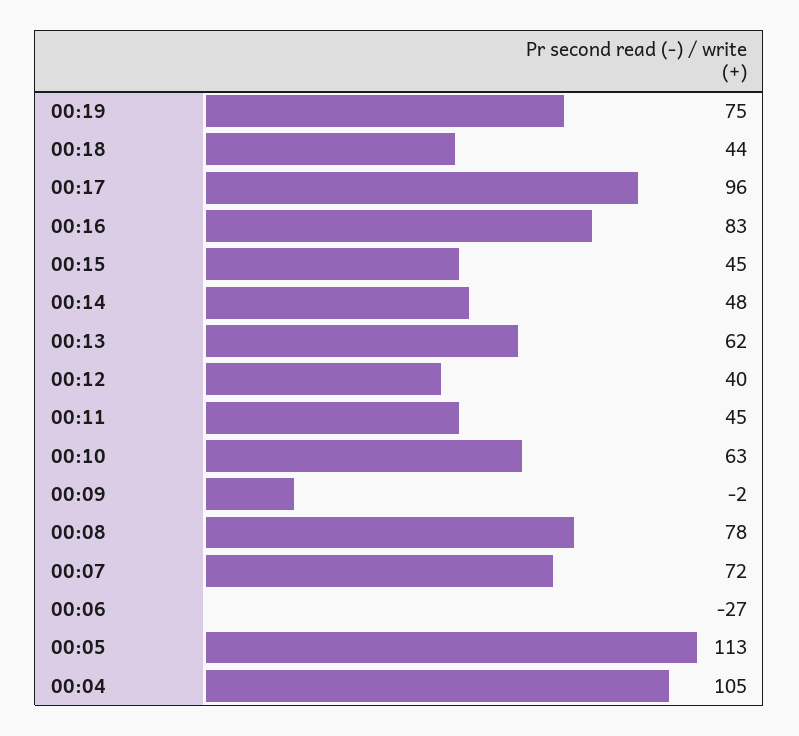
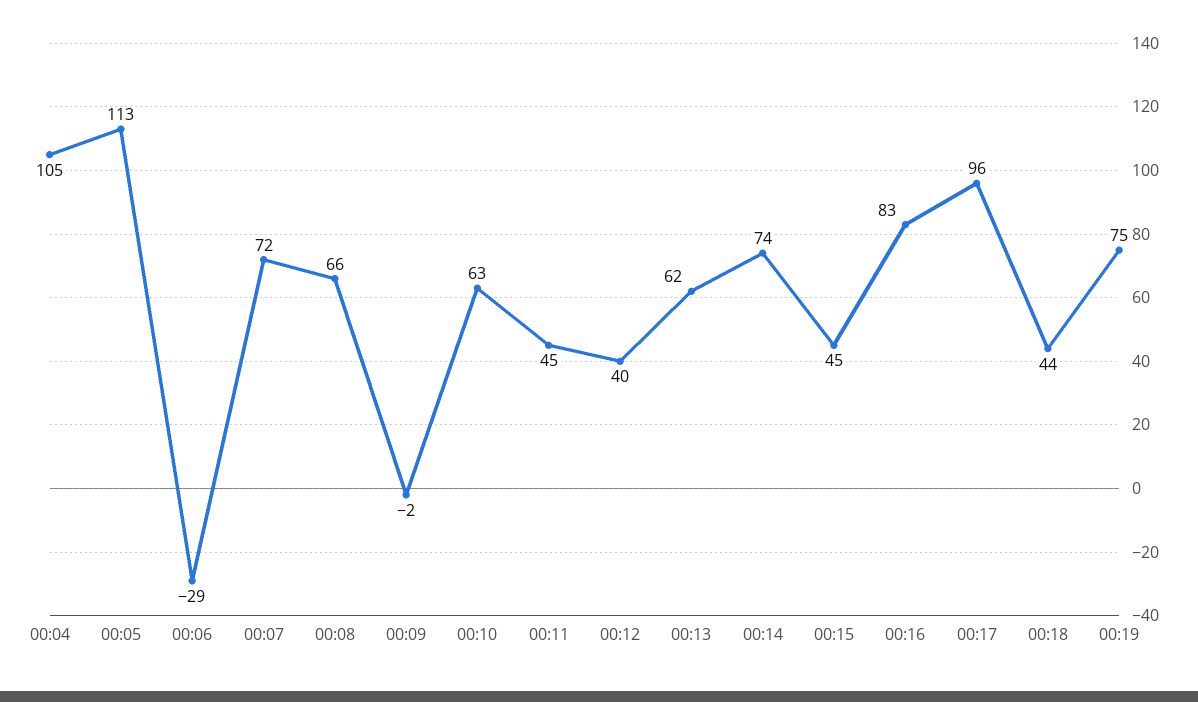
00:14: 48 -> 74
00:08: 78 -> 66
00:06: -27 -> -29

